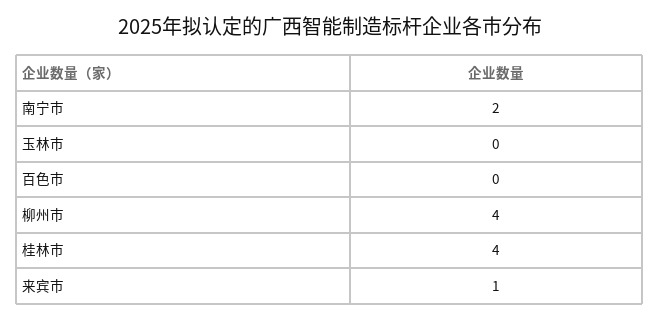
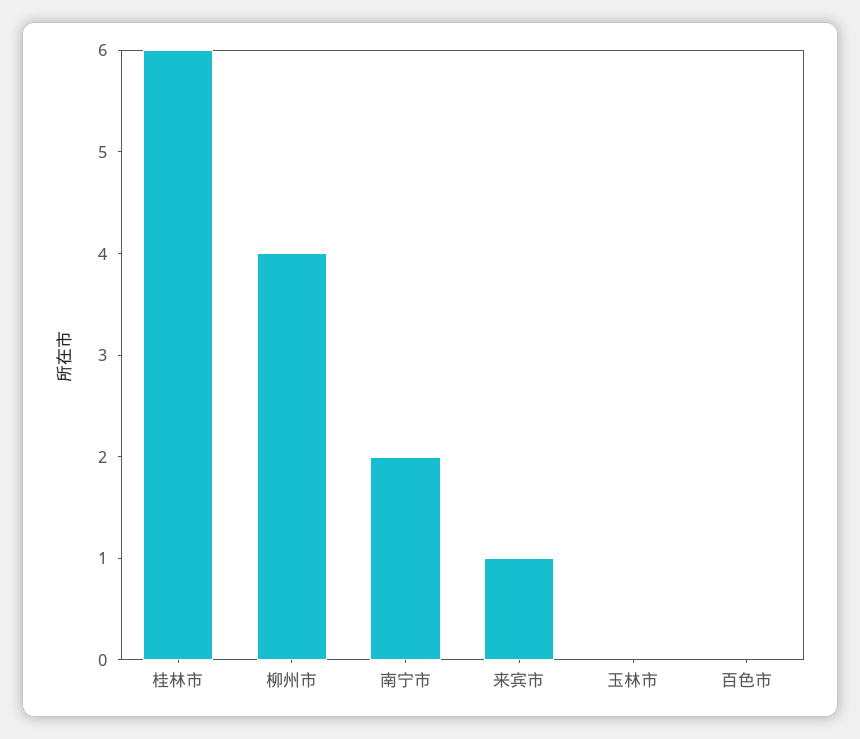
桂林市: 4 -> 6

